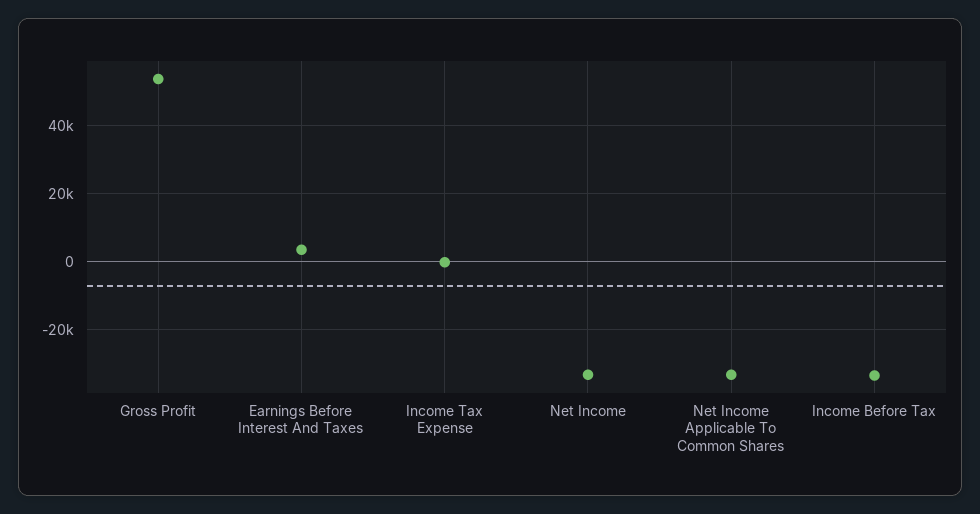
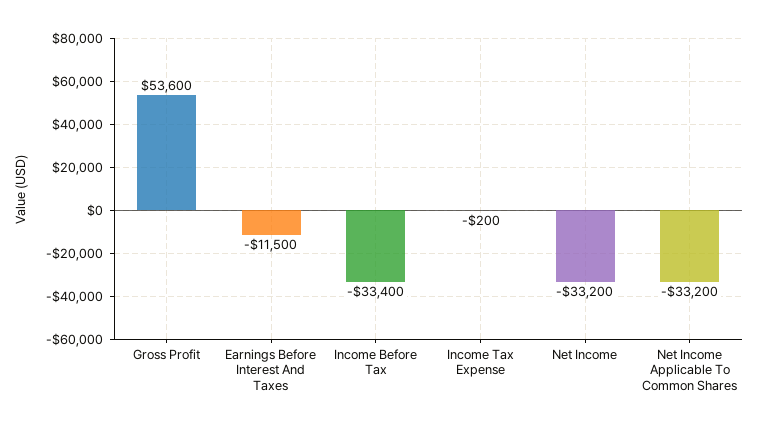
Earnings Before Interest And Taxes: 4000 -> -11500

